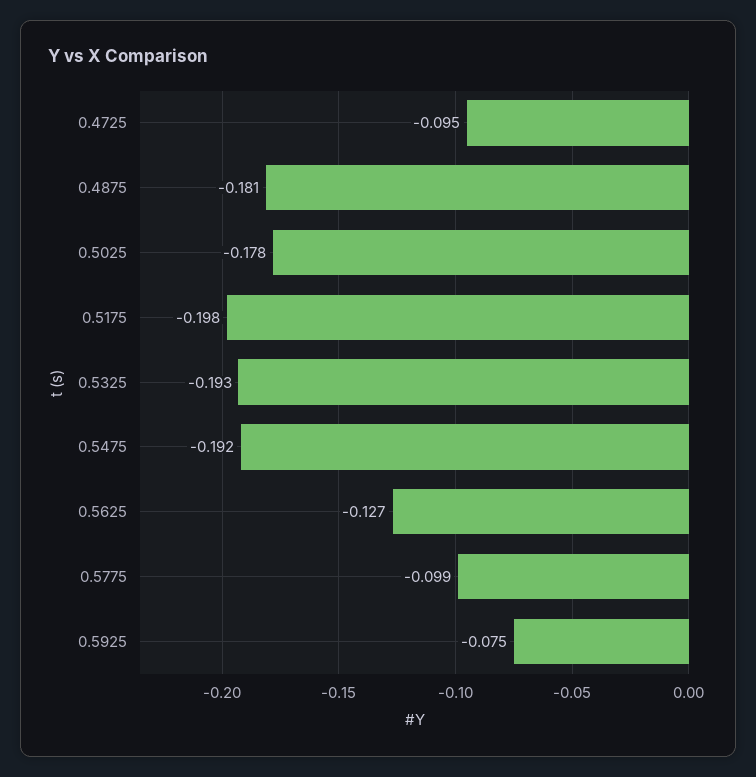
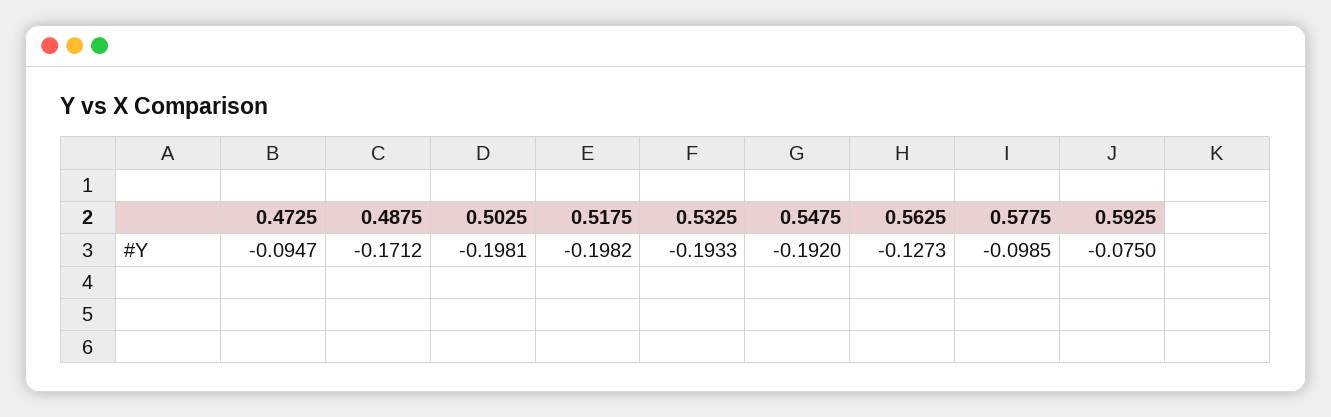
0.4875: -0.181 -> -0.1712
0.5025: -0.178 -> -0.1981

